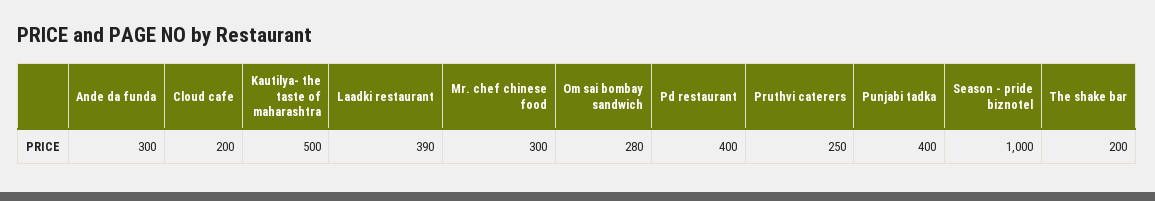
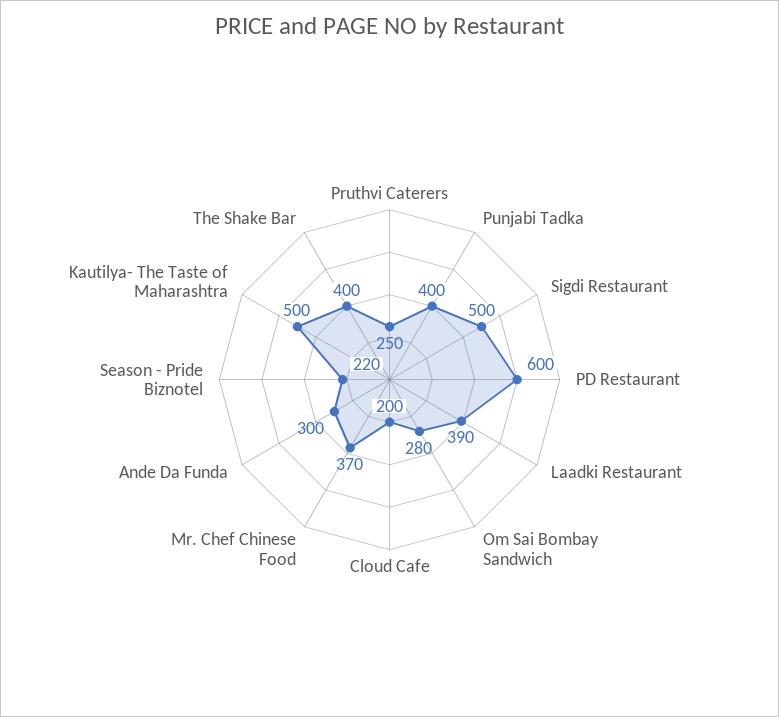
Mr. chef chinese food: 300 -> 370
Pd restaurant: 400 -> 600
Season - pride biznotel: 1000 -> 220
The shake bar: 200 -> 400
Sigdi Restaurant: none -> 500

